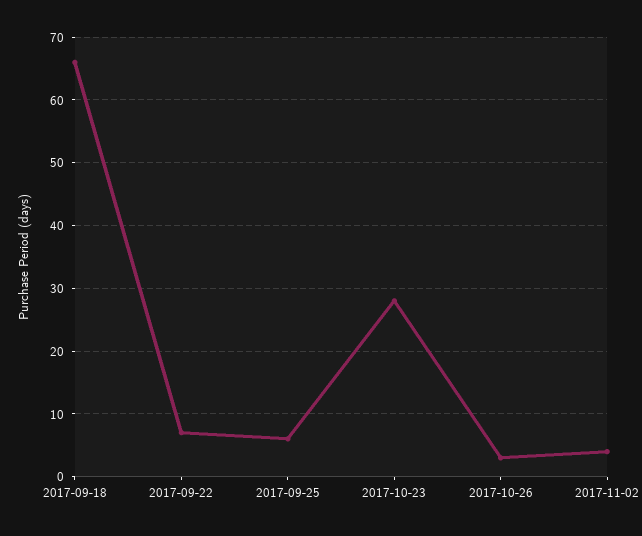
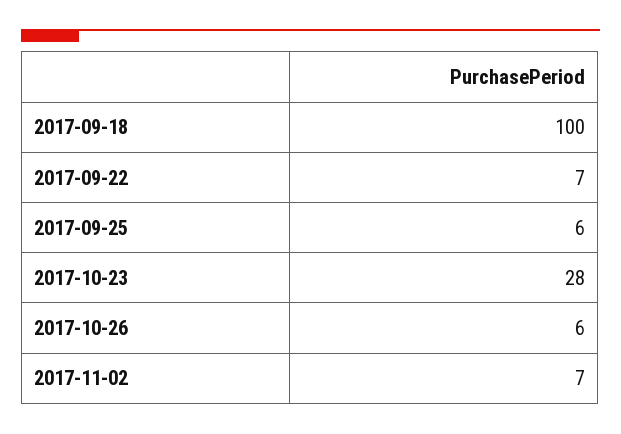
2017-09-18: 66 -> 100
2017-10-26: 3 -> 6
2017-11-02: 4 -> 7

